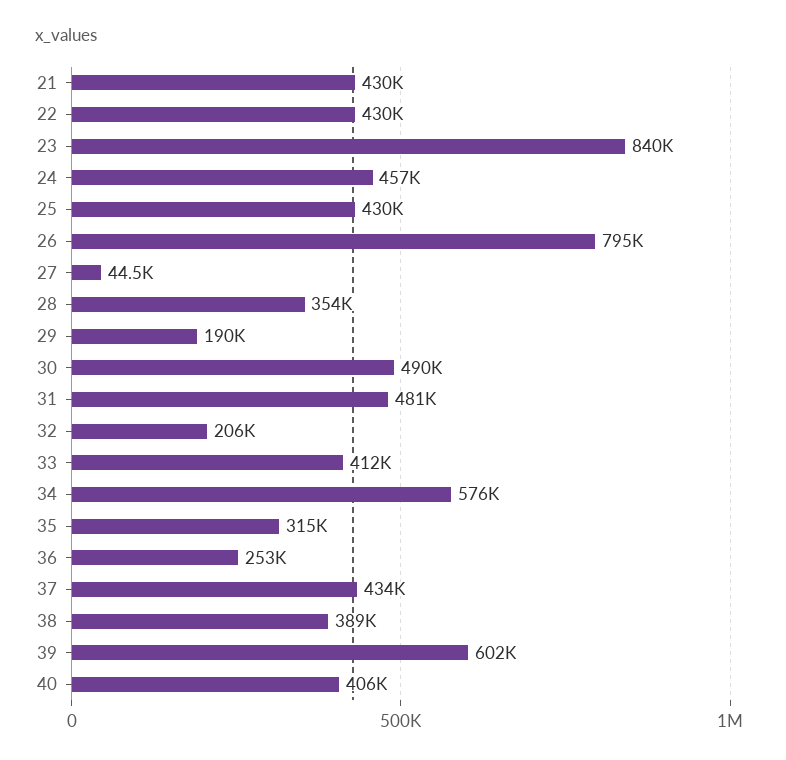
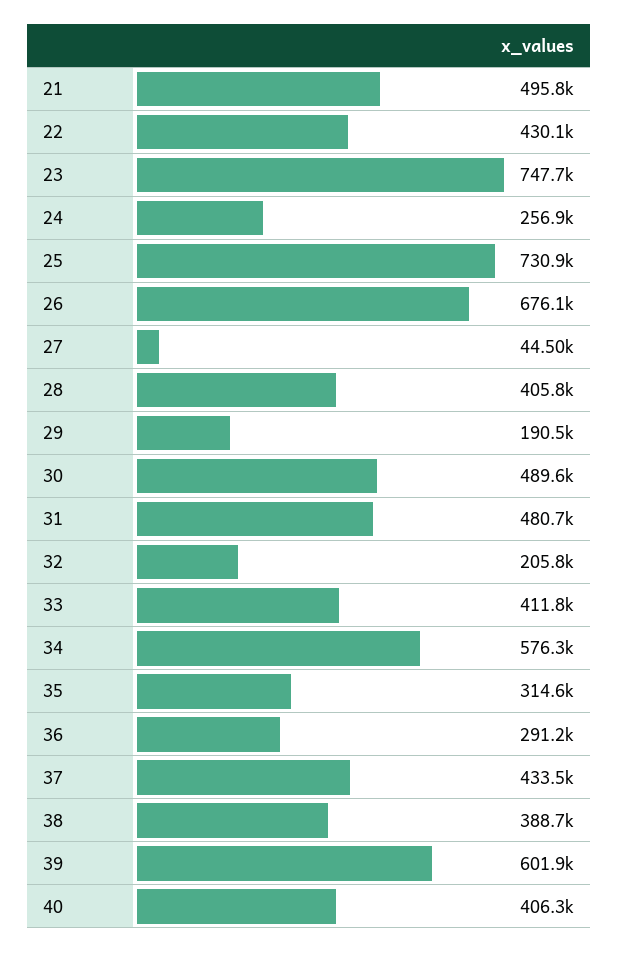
21: 430000 -> 495800
23: 840000 -> 747700
24: 457000 -> 256900
25: 430000 -> 730900
26: 795000 -> 676100
28: 354000 -> 405800
36: 253000 -> 291200

